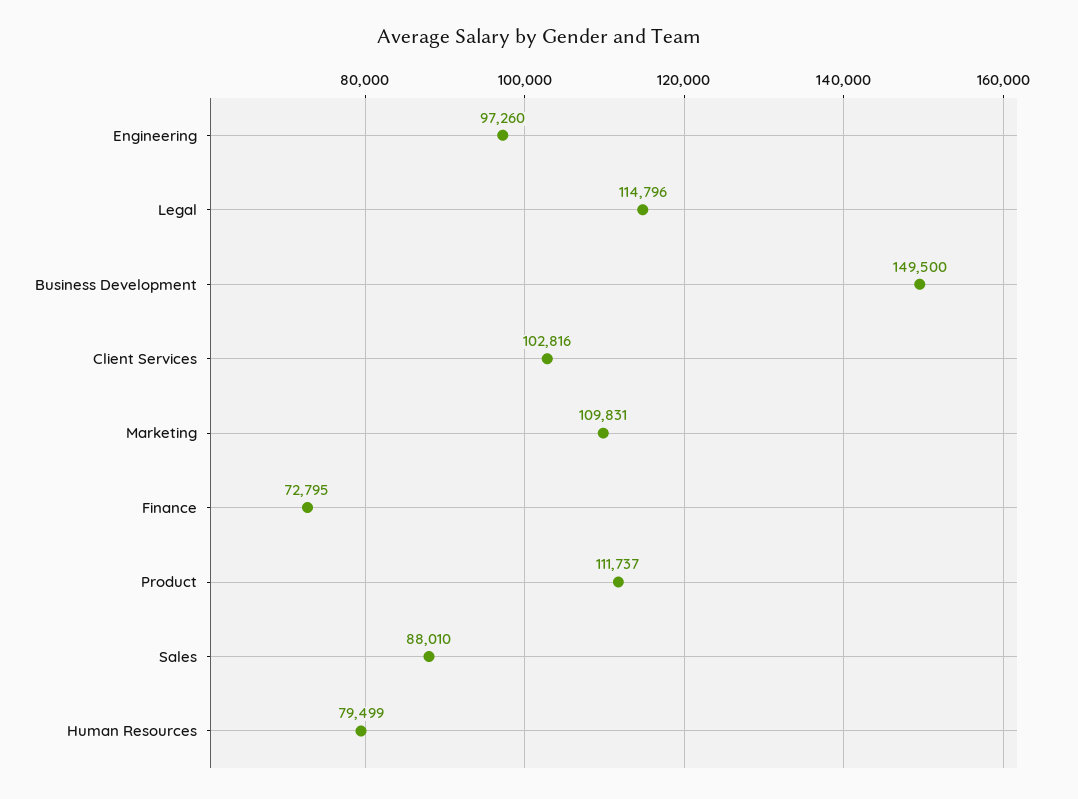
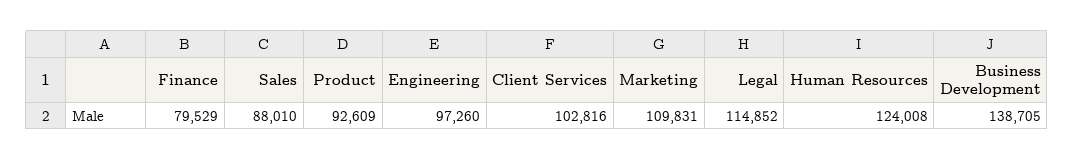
Legal: 114796 -> 114852
Business Development: 149500 -> 138705
Finance: 72795 -> 79529
Product: 111737 -> 92609
Human Resources: 79499 -> 124008

